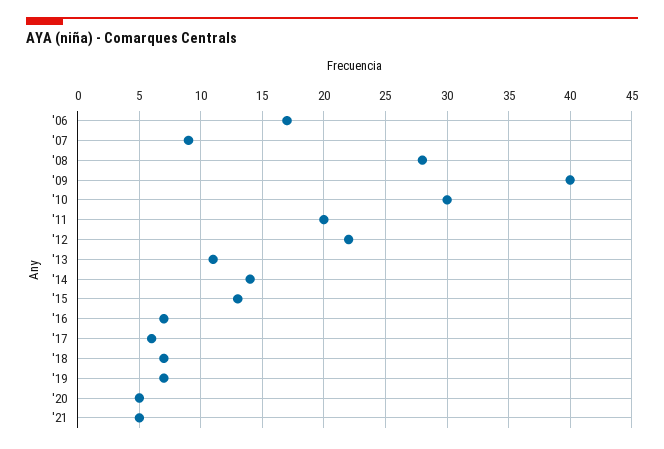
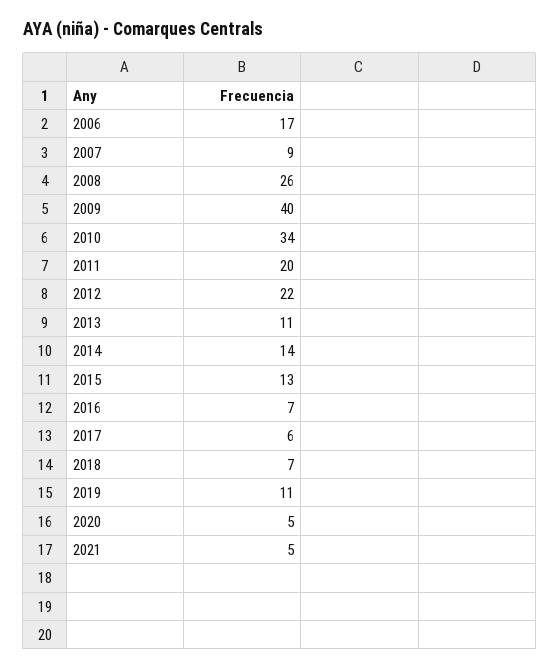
'08: 28 -> 26
'10: 30 -> 34
'19: 7 -> 11

